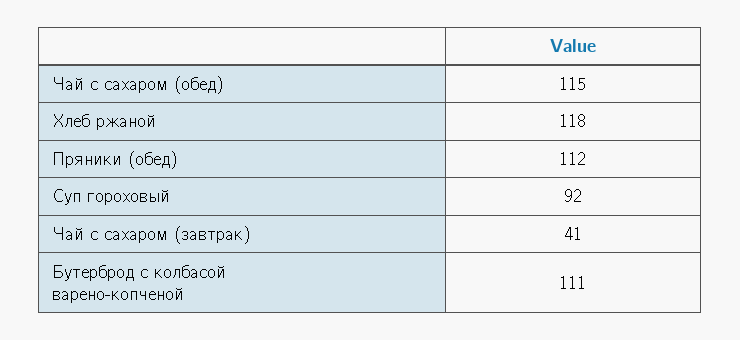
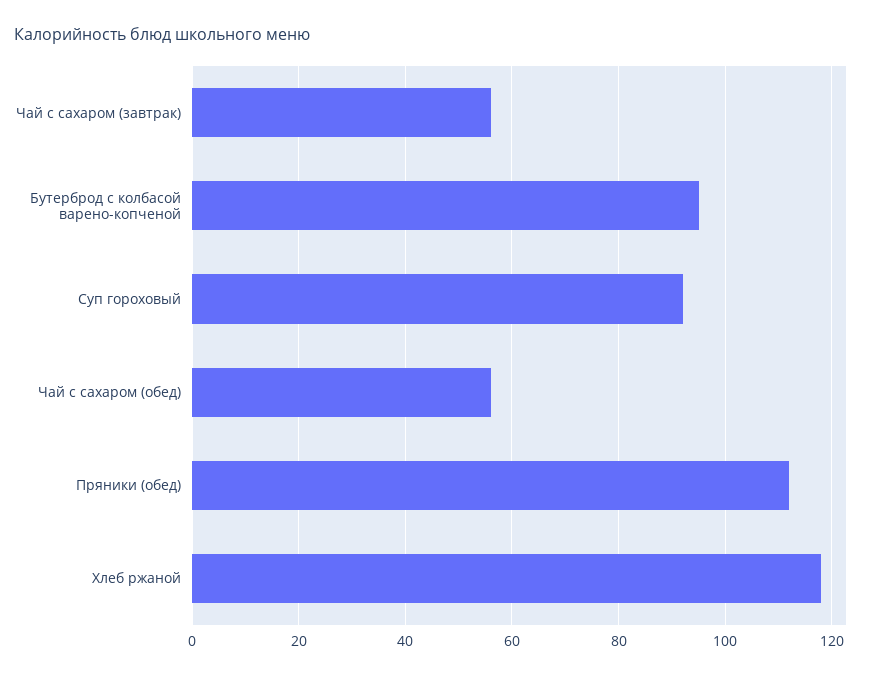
Чай с сахаром (обед): 115 -> 55
Чай с сахаром (завтрак): 41 -> 55
Бутерброд с колбасой варено-копченой: 111 -> 95

